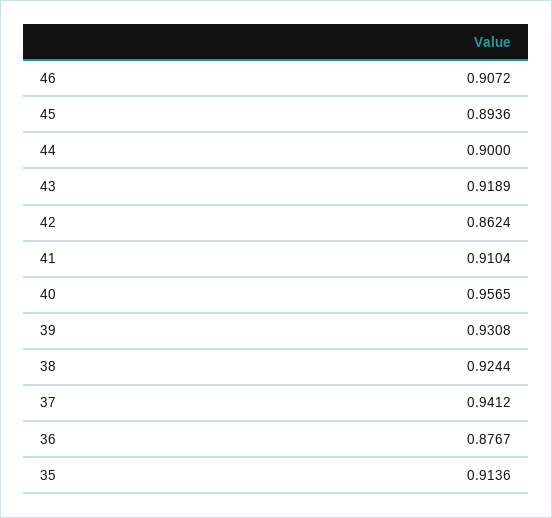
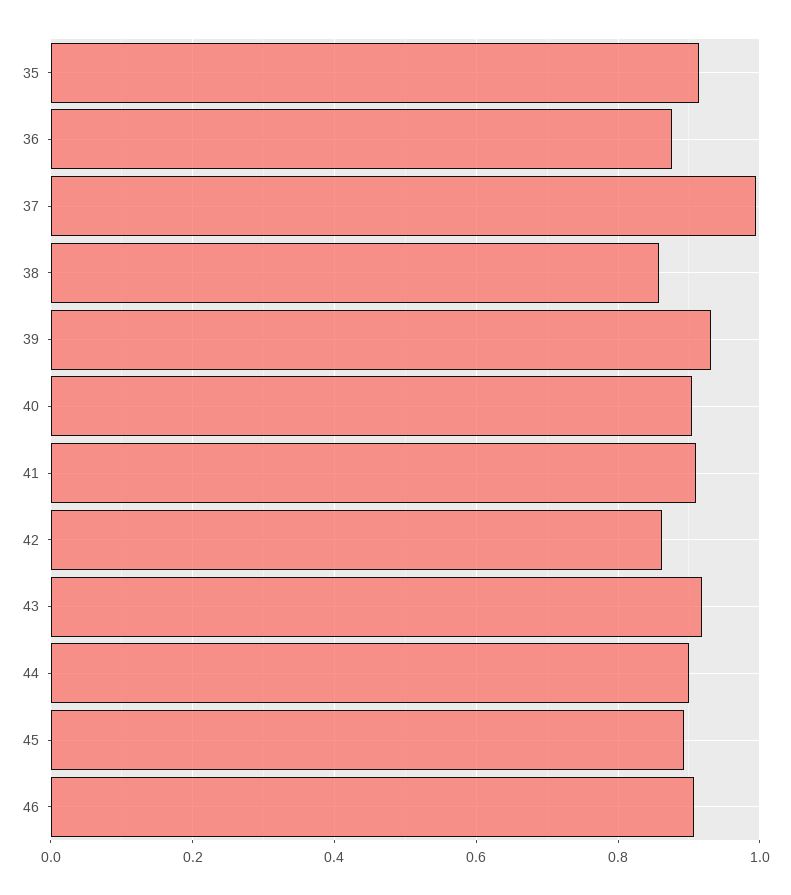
40: 0.9565 -> 0.9
38: 0.9244 -> 0.86
37: 0.9412 -> 1

